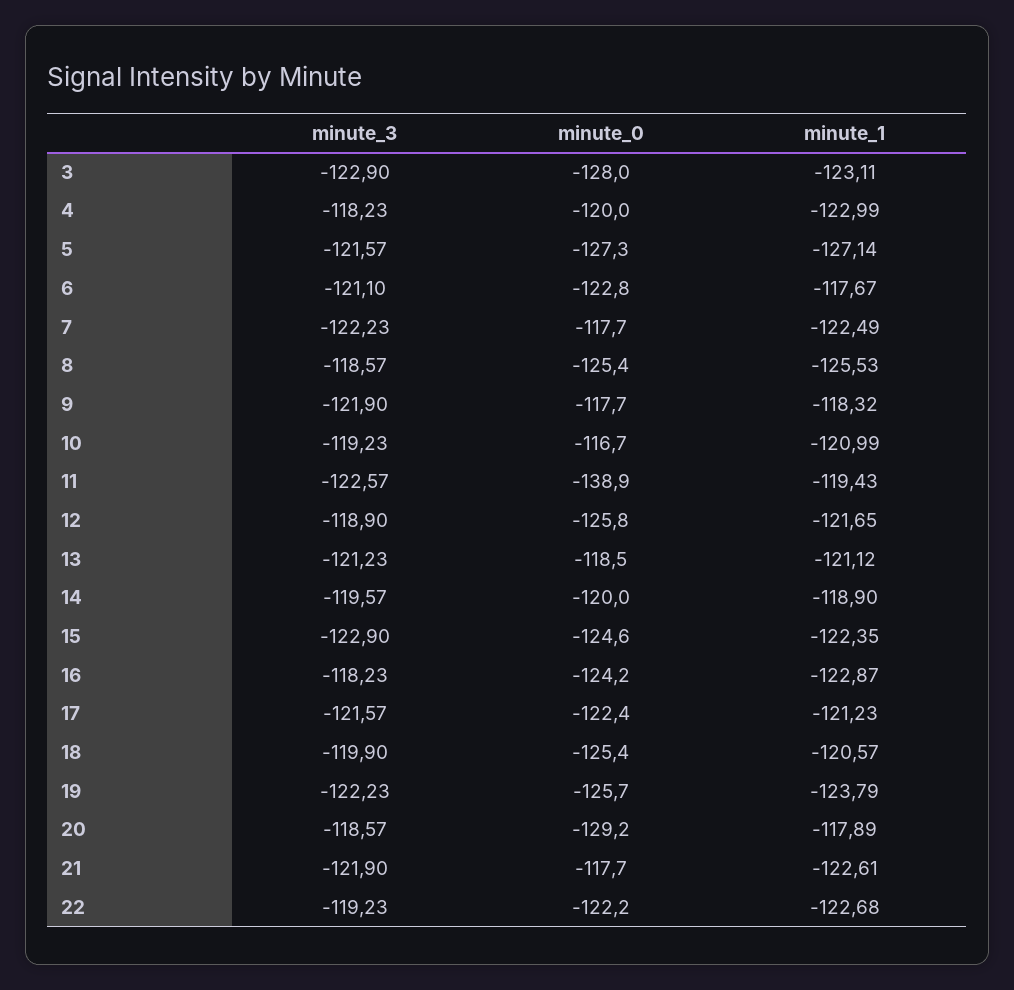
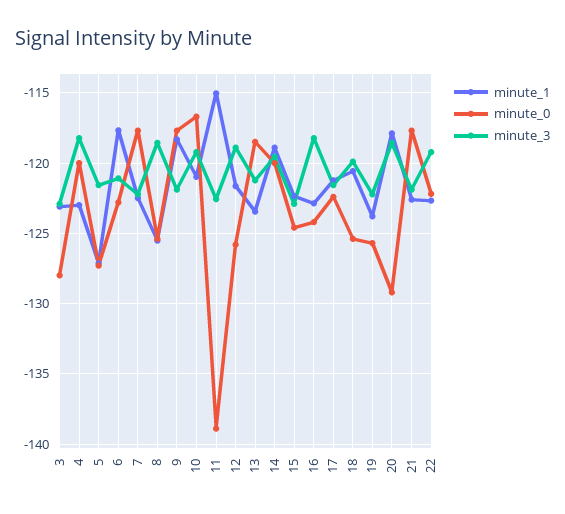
minute_1, 11: -119.43 -> -115
minute_1, 13: -121.12 -> -123.5

